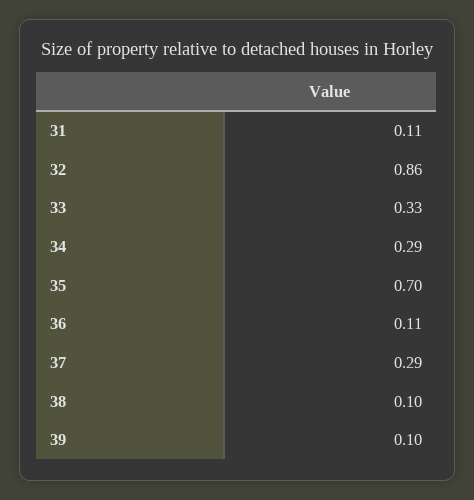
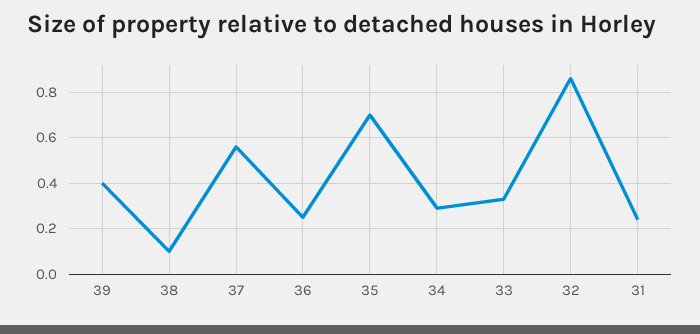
31: 0.11 -> 0.25
36: 0.11 -> 0.25
37: 0.29 -> 0.55
39: 0.1 -> 0.4

